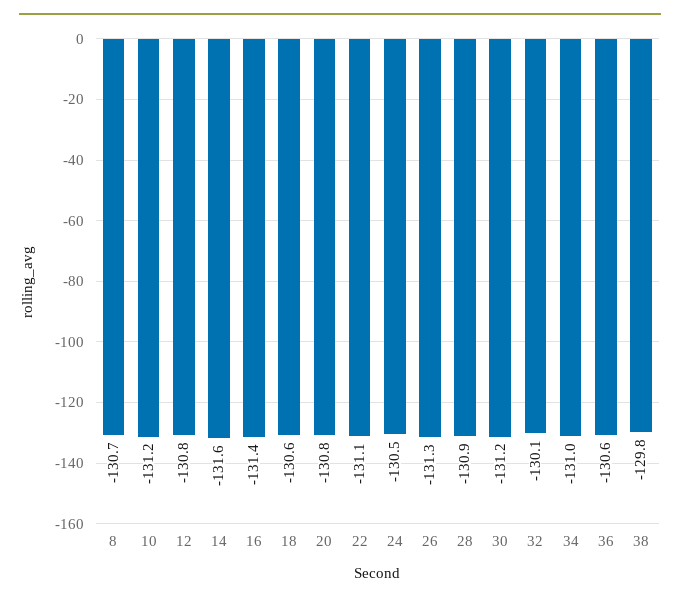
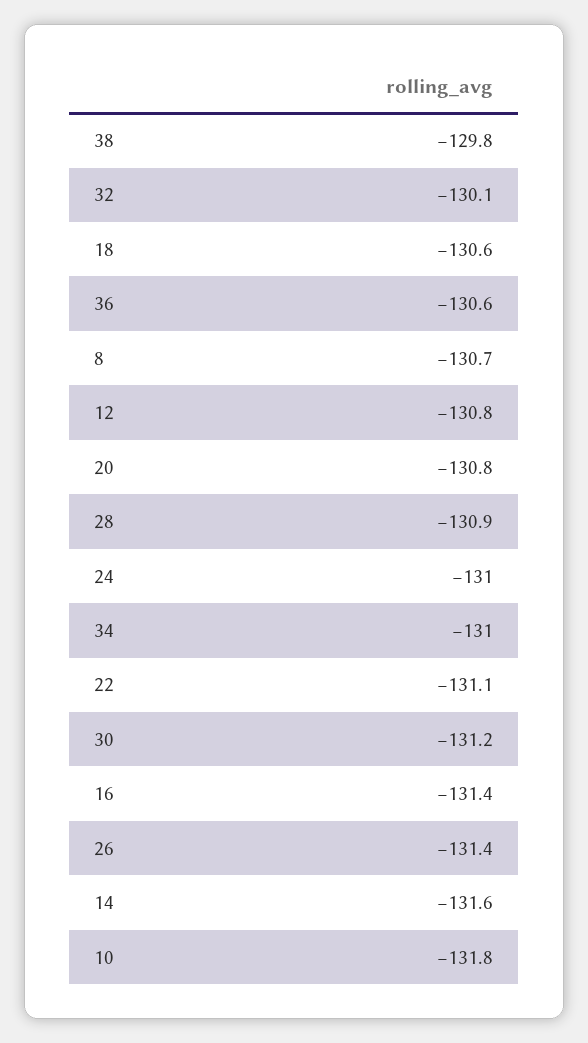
10: -131.2 -> -131.8
24: -130.5 -> -131
26: -131.3 -> -131.4

